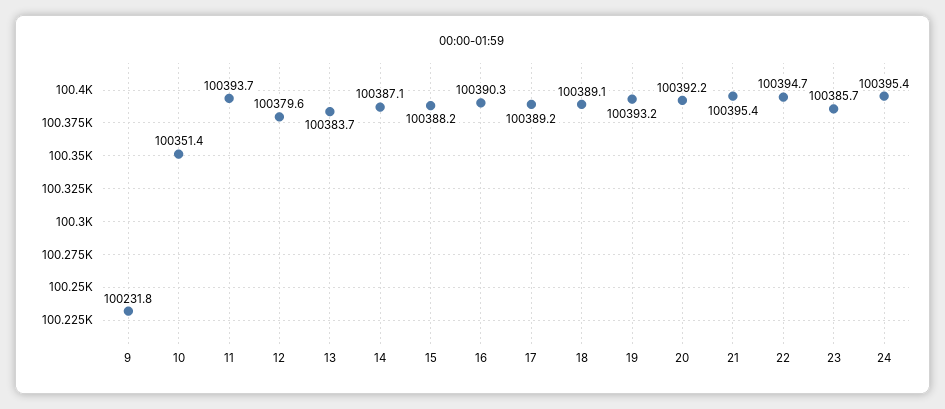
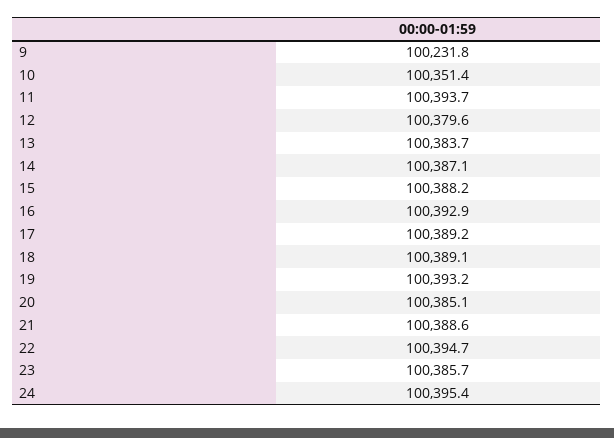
16: 100390.3 -> 100392.9
20: 100392.2 -> 100385.1
21: 100395.4 -> 100388.6

